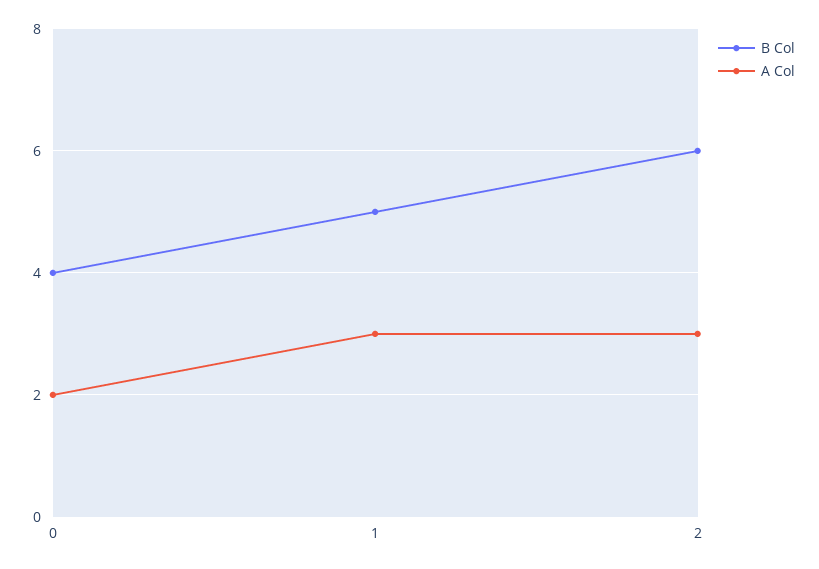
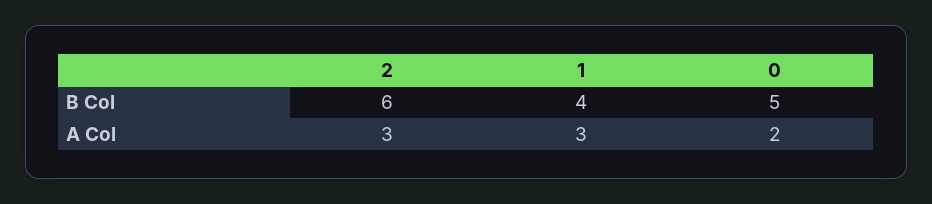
B Col, 0: 4 -> 5
B Col, 1: 5 -> 4

